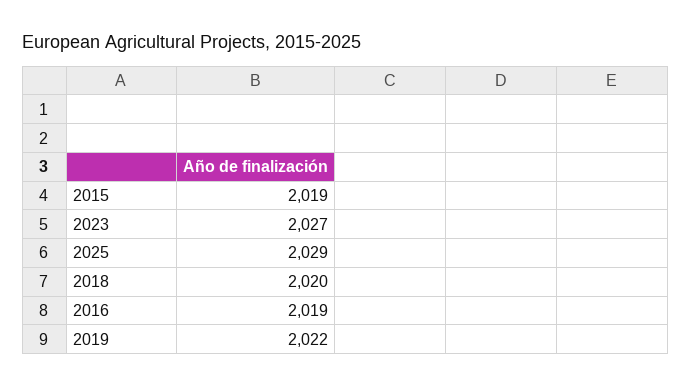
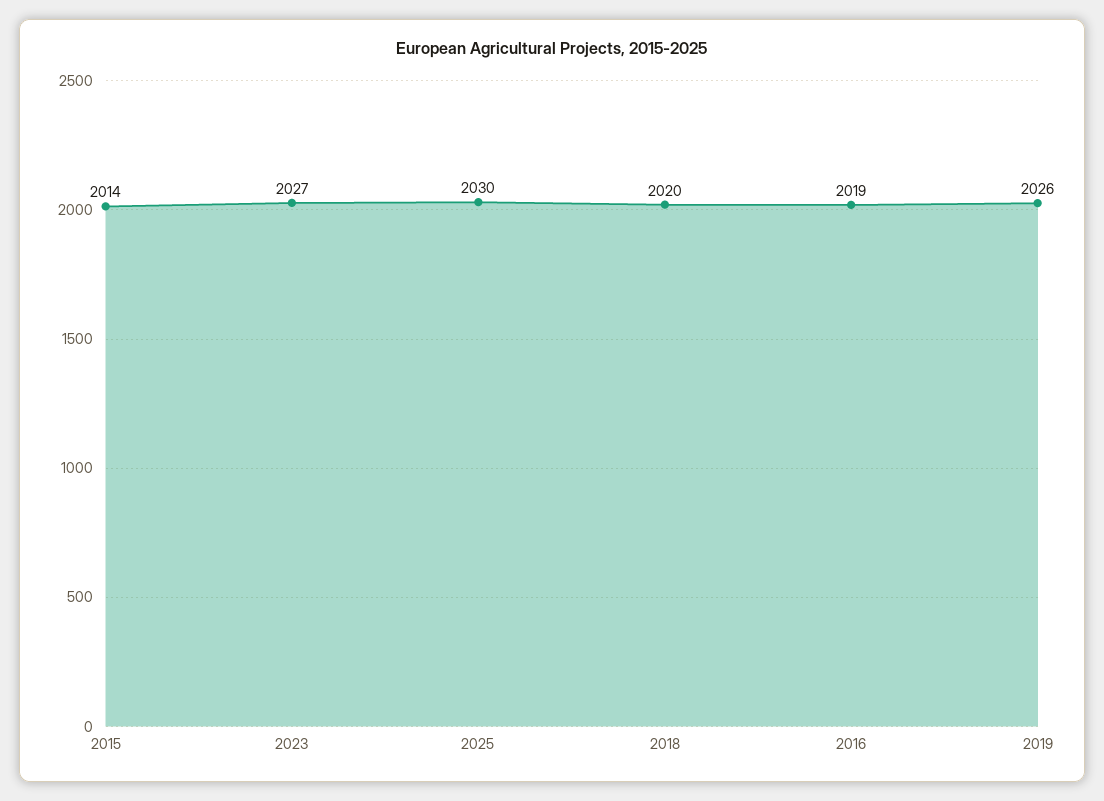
2015: 2019 -> 2014
2025: 2029 -> 2030
2019: 2022 -> 2026

